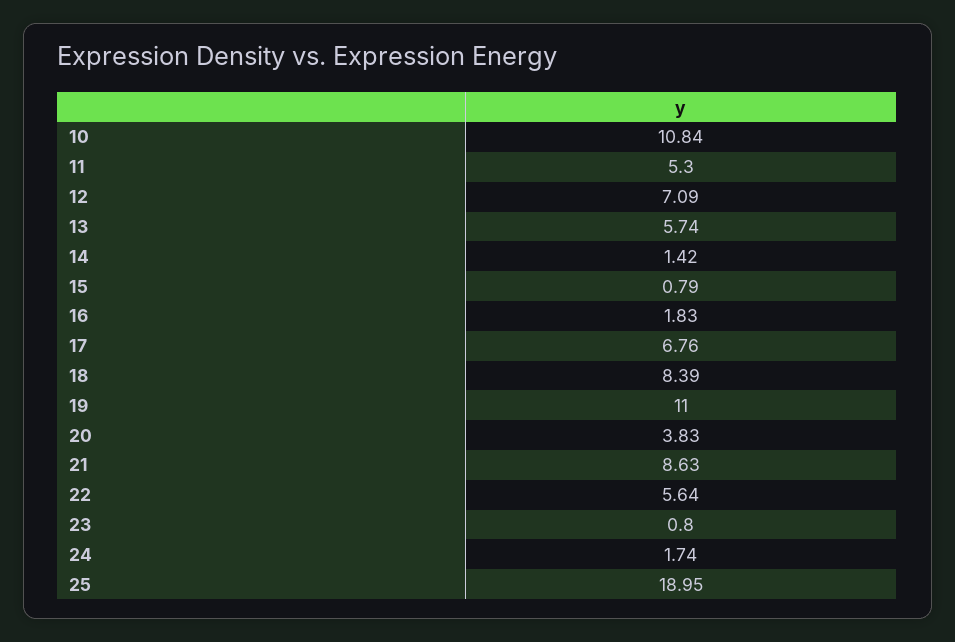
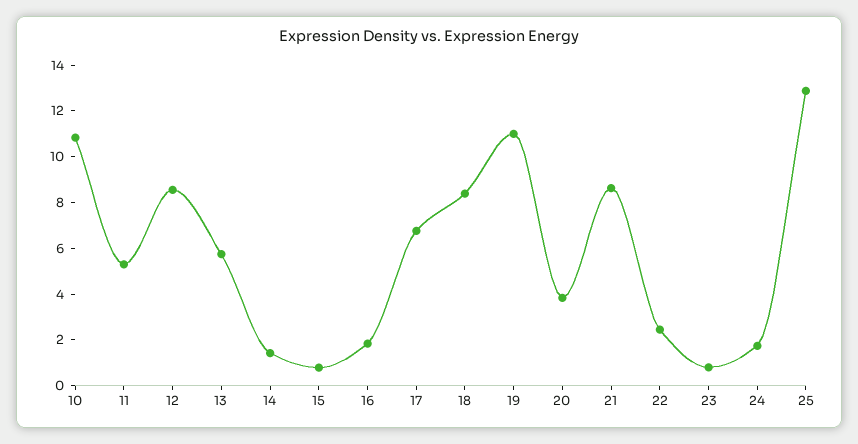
12: 7.09 -> 8.5
22: 5.64 -> 2.5
25: 18.95 -> 13

